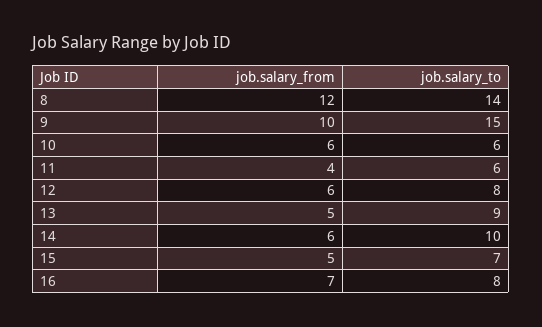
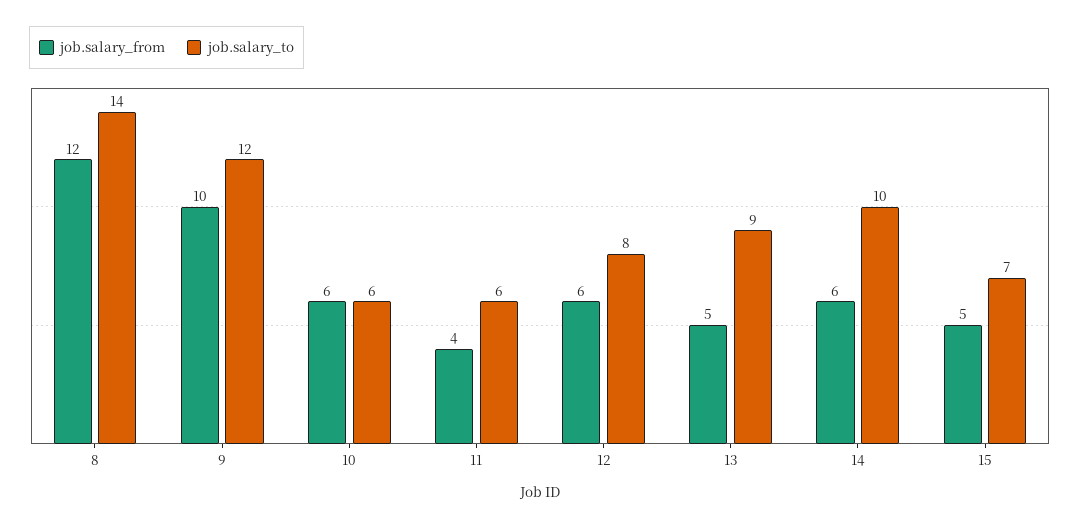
job.salary_to, 9: 15 -> 12
job.salary_from, 16: 7 -> none
job.salary_to, 16: 8 -> none

